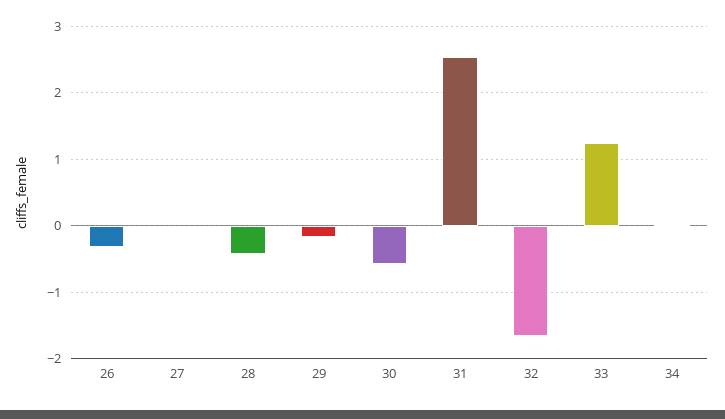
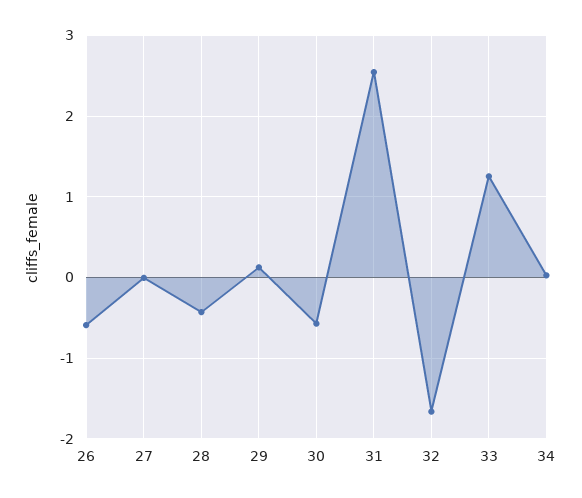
26: -0.3 -> -0.6
29: -0.2 -> 0.1

